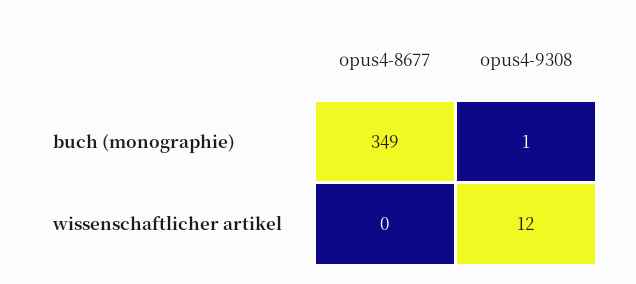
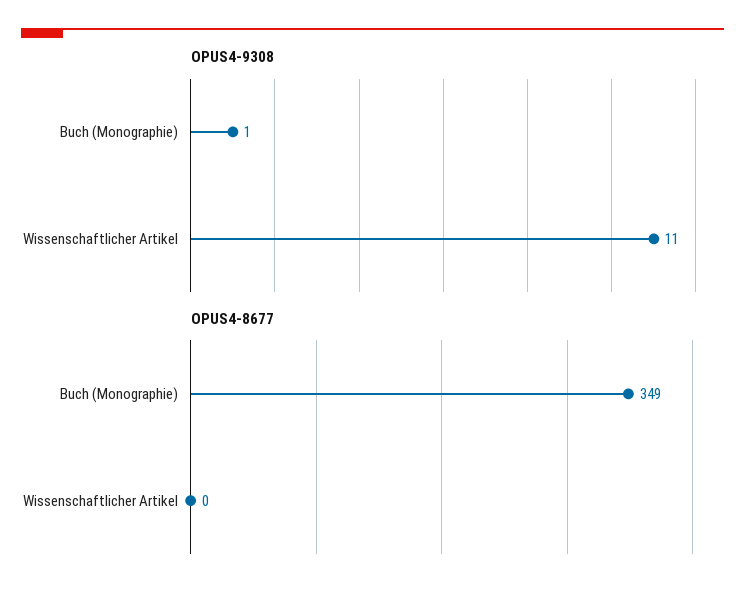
opus4-9308, wissenschaftlicher artikel: 12 -> 11

